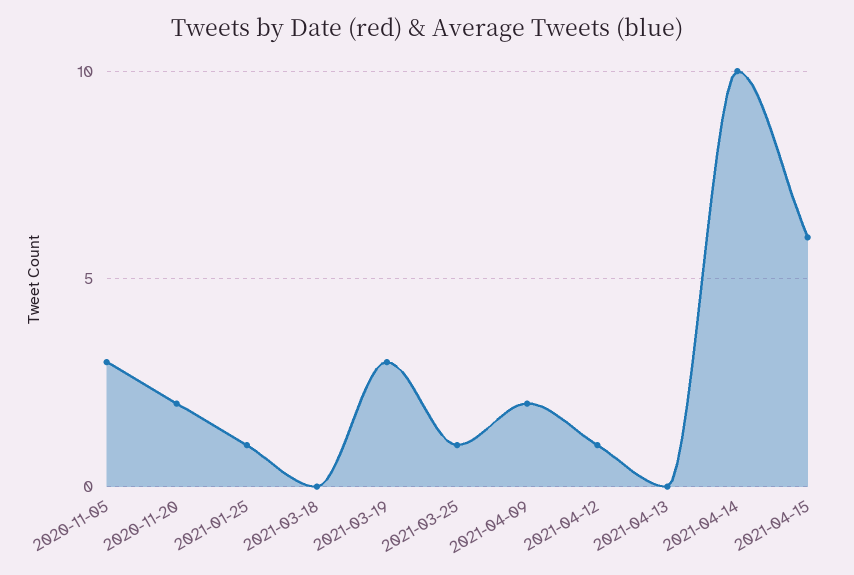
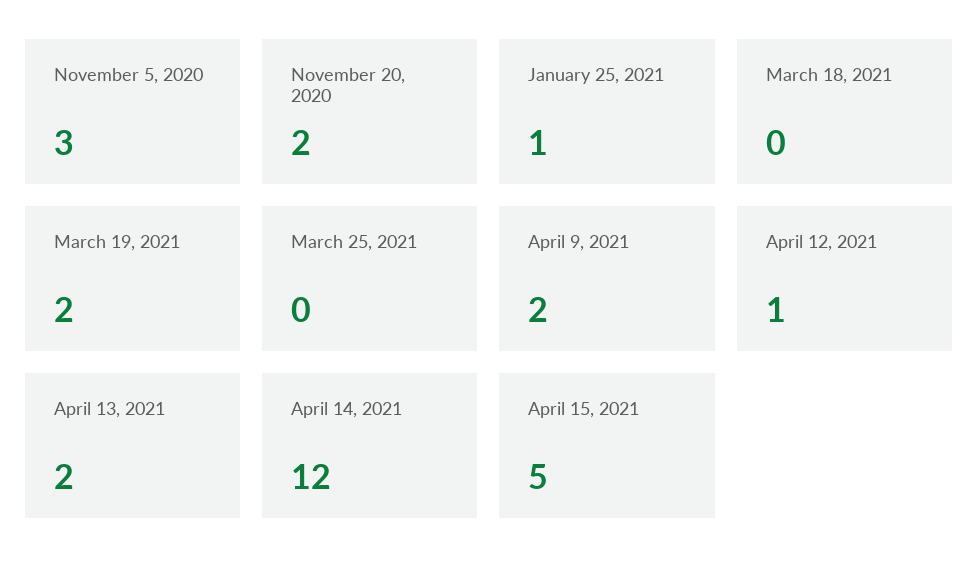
2021-03-19: 3 -> 2
2021-03-25: 1 -> 0
2021-04-13: 0 -> 2
2021-04-14: 10 -> 12
2021-04-15: 6 -> 5

